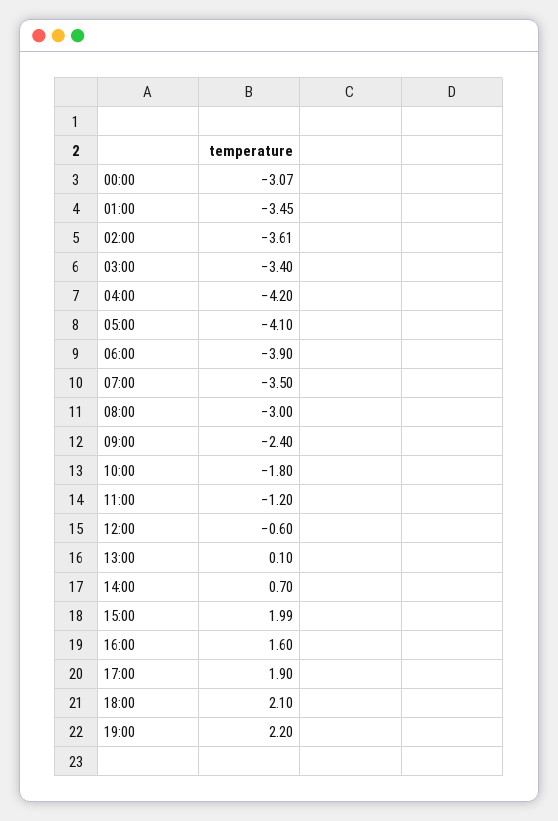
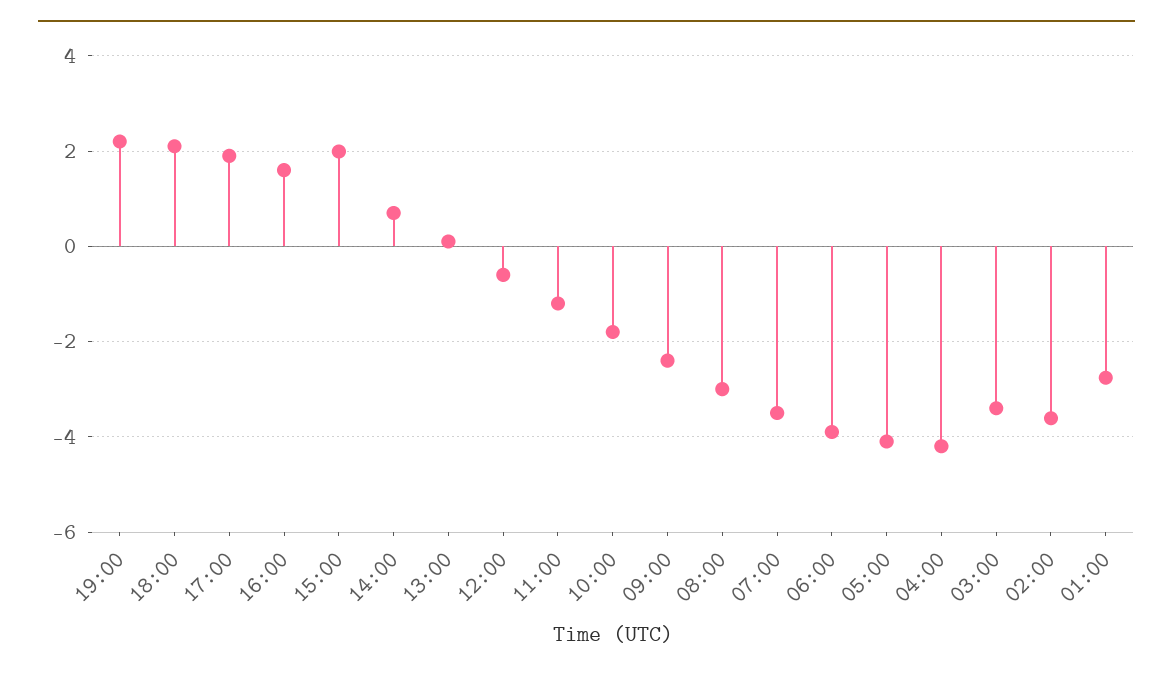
00:00: -3.07 -> none
01:00: -3.45 -> -2.8

